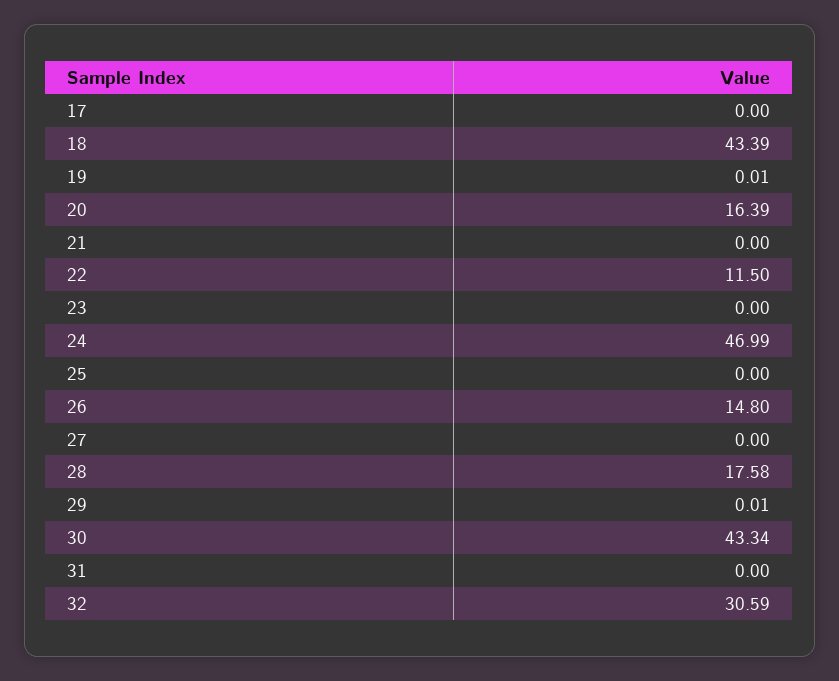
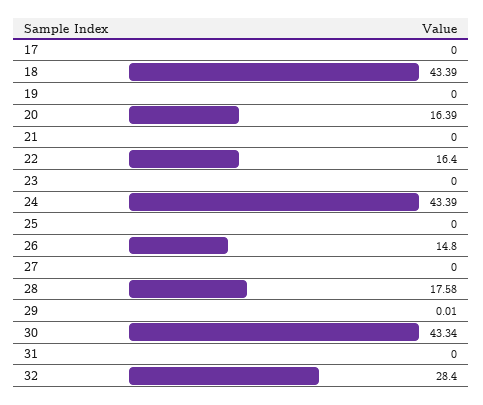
19: 0.01 -> 0
22: 11.5 -> 16.4
24: 46.99 -> 43.39
32: 30.59 -> 28.4

